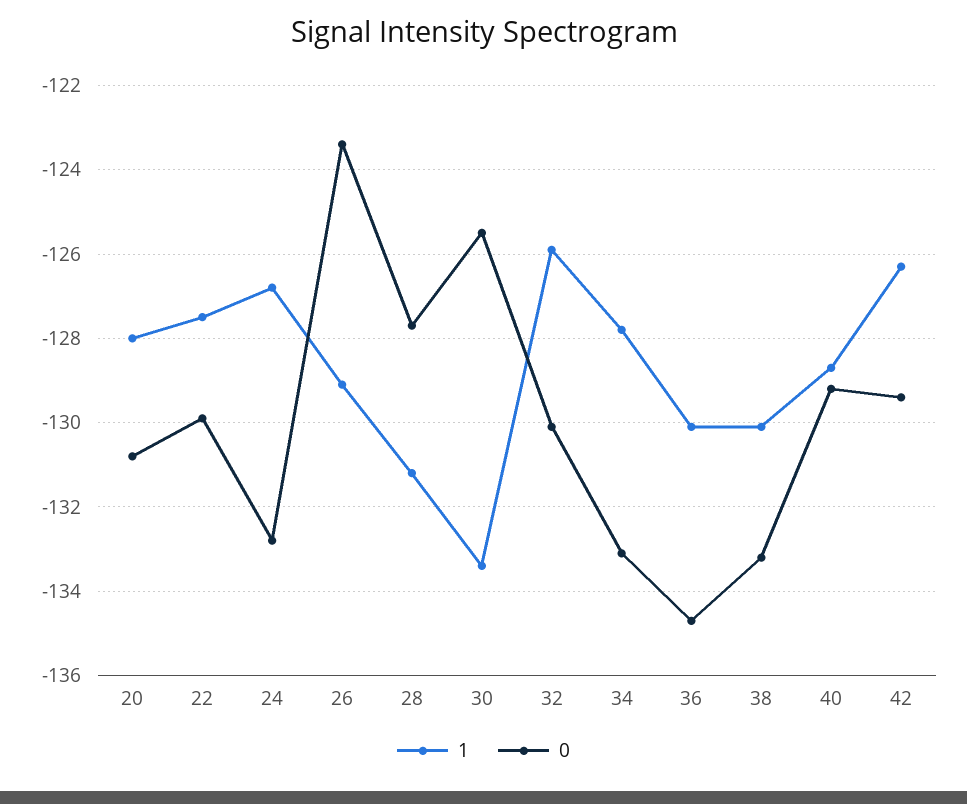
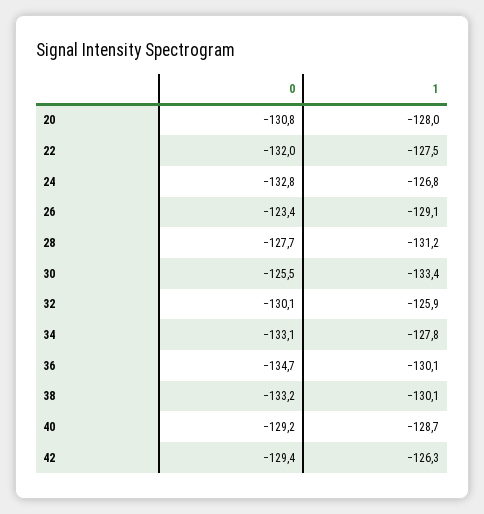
0, 22: -130 -> -132

